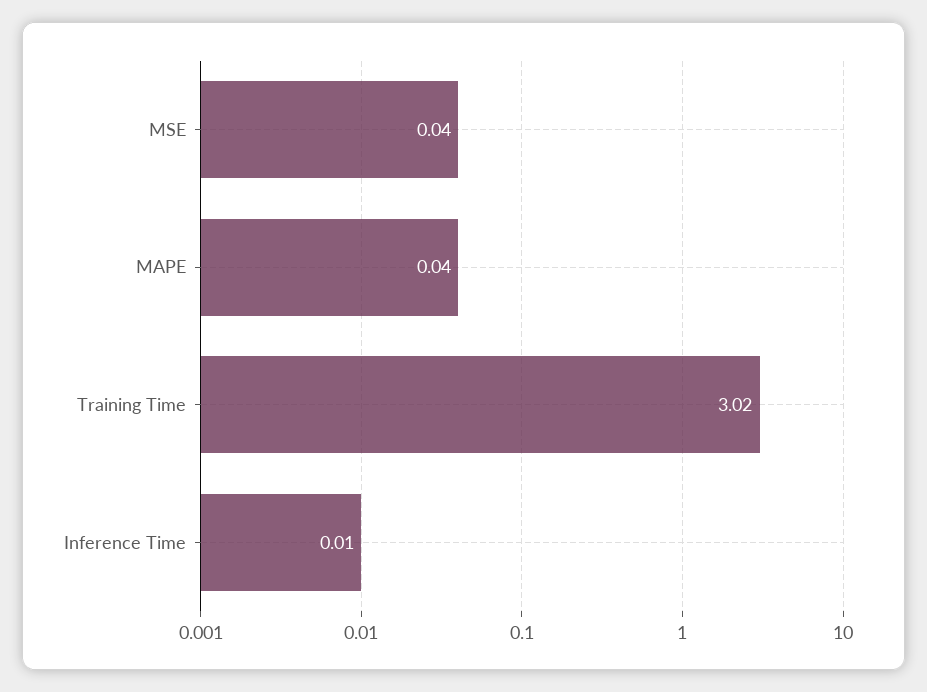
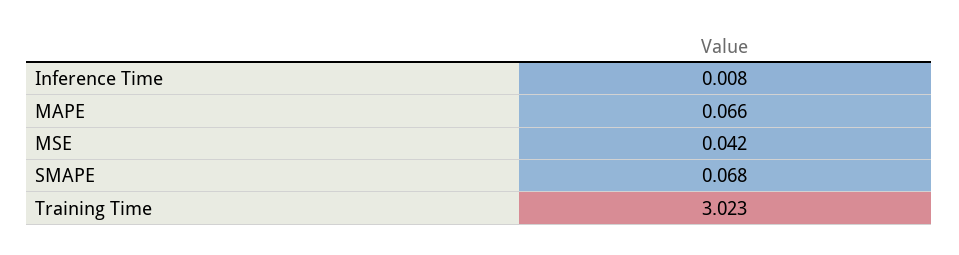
MAPE: 0.04 -> 0.066
SMAPE: none -> 0.068

